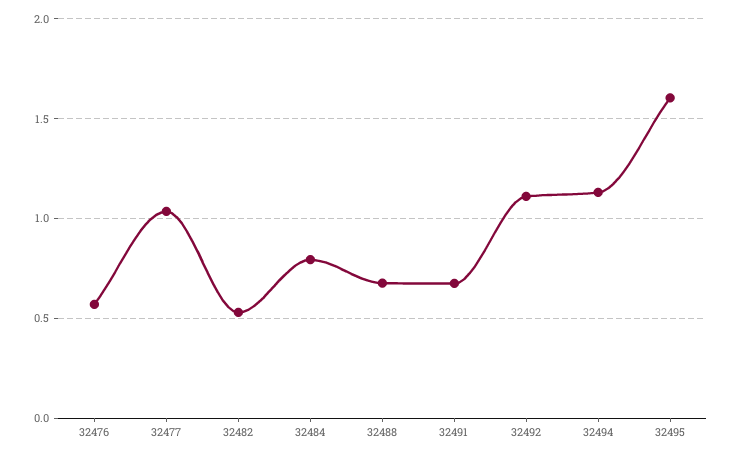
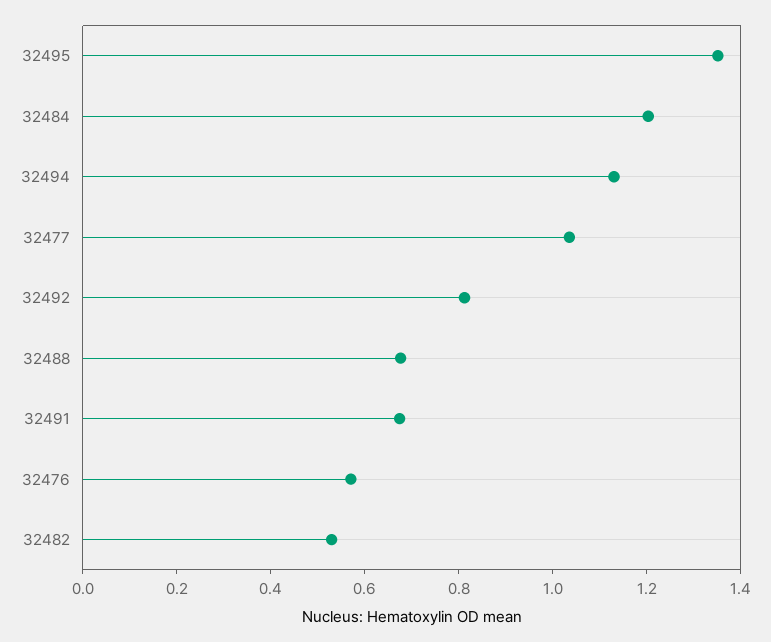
32484: 0.8 -> 1.2
32492: 1.1 -> 0.8
32495: 1.6 -> 1.35

